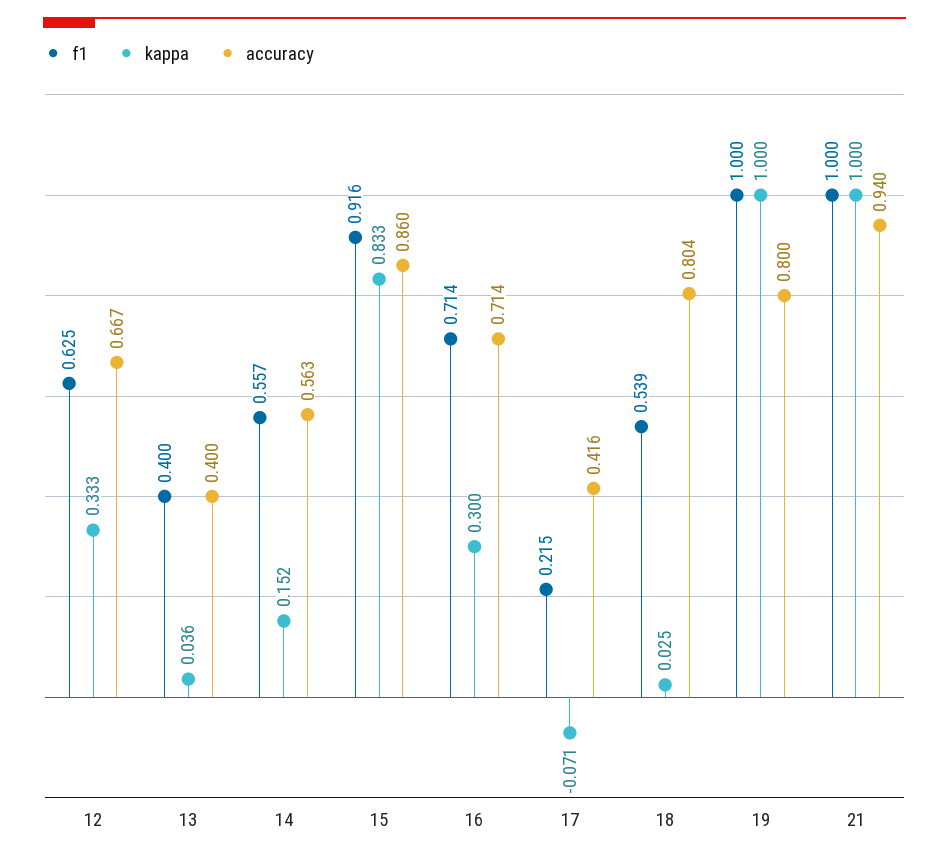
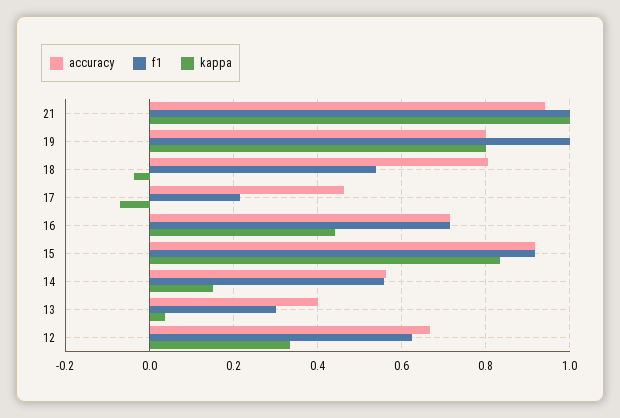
f1, 13: 0.4 -> 0.3
accuracy, 15: 0.86 -> 0.92
kappa, 16: 0.3 -> 0.44
accuracy, 17: 0.416 -> 0.46
kappa, 18: 0.025 -> -0.04
kappa, 19: 1 -> 0.8

